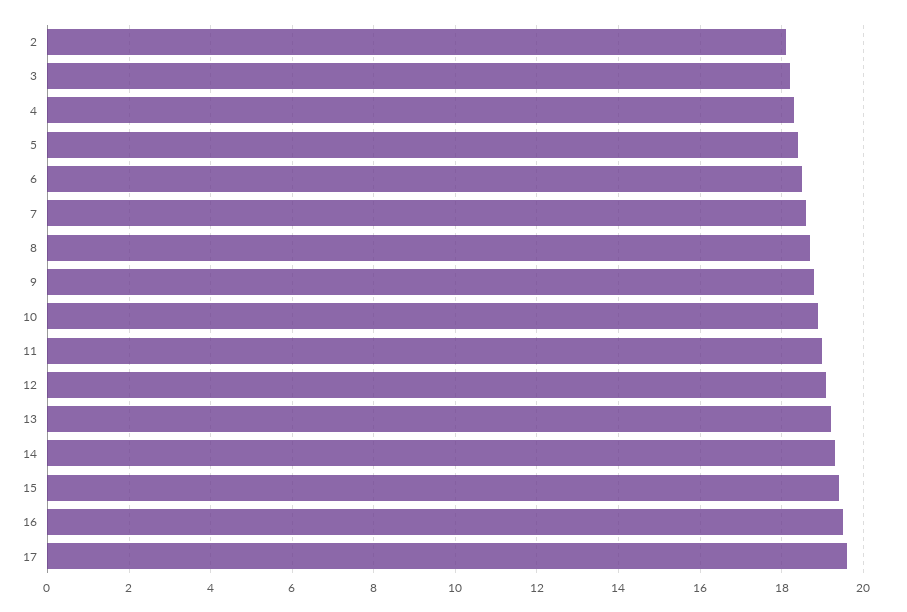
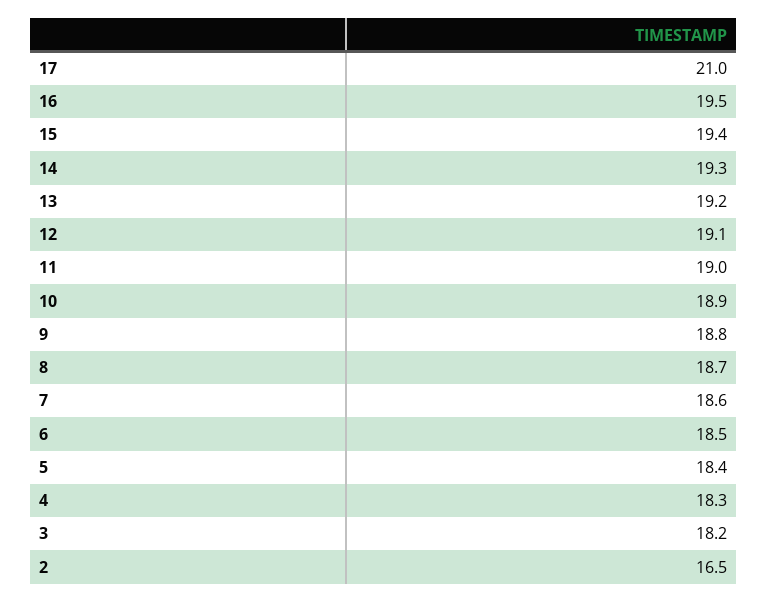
2: 18 -> 16.5
17: 19.5 -> 21

